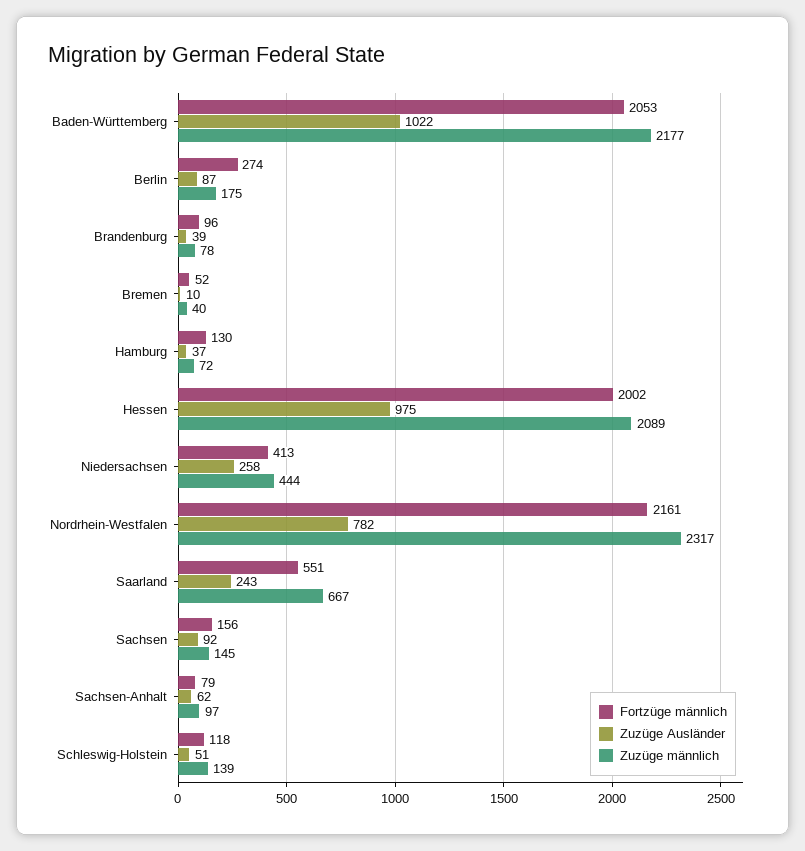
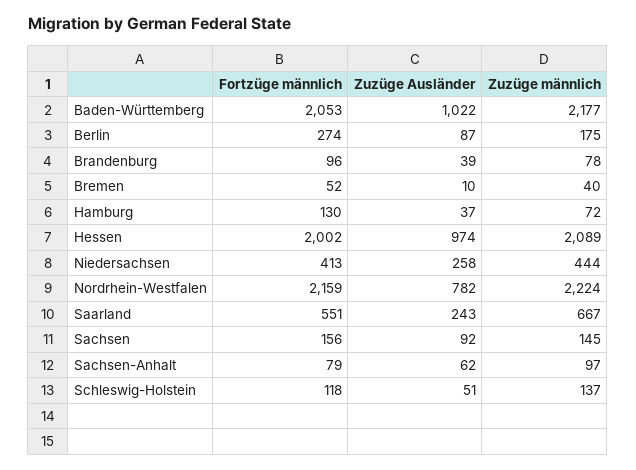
Zuzüge Ausländer, Hessen: 975 -> 974
Fortzüge männlich, Nordrhein-Westfalen: 2161 -> 2159
Zuzüge männlich, Nordrhein-Westfalen: 2317 -> 2224
Zuzüge männlich, Schleswig-Holstein: 139 -> 137

